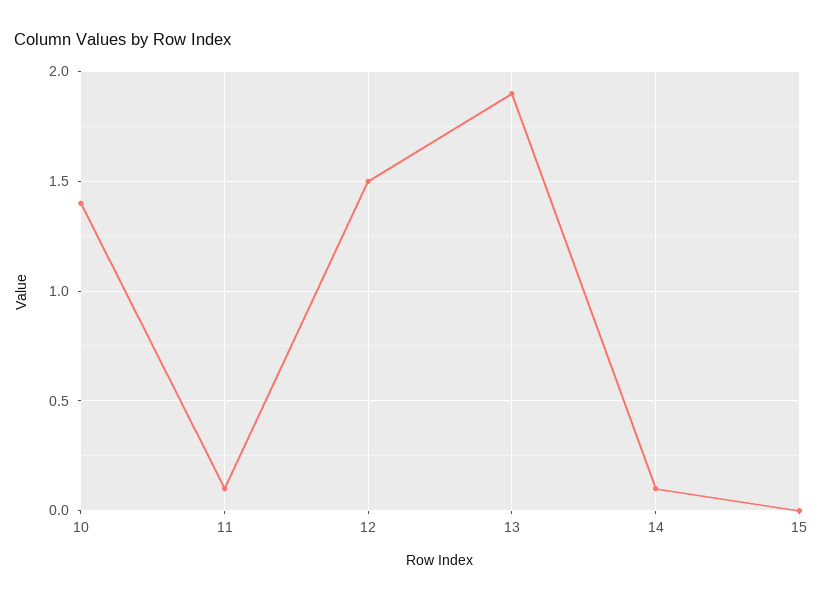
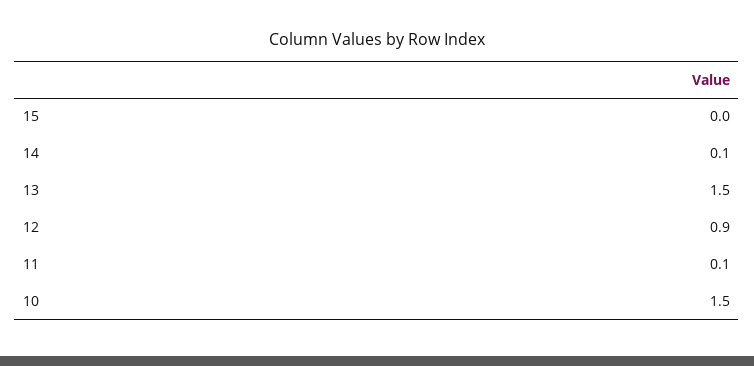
10: 1.4 -> 1.5
12: 1.5 -> 0.9
13: 1.9 -> 1.5

